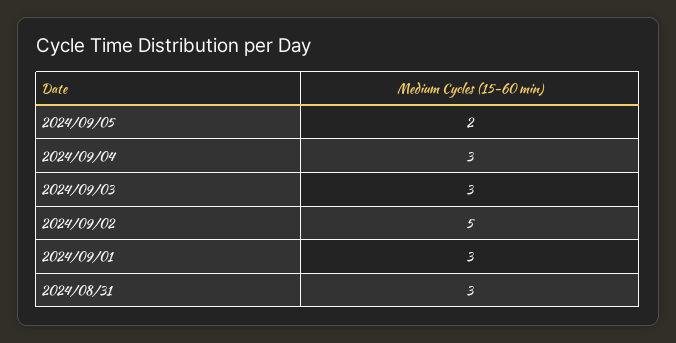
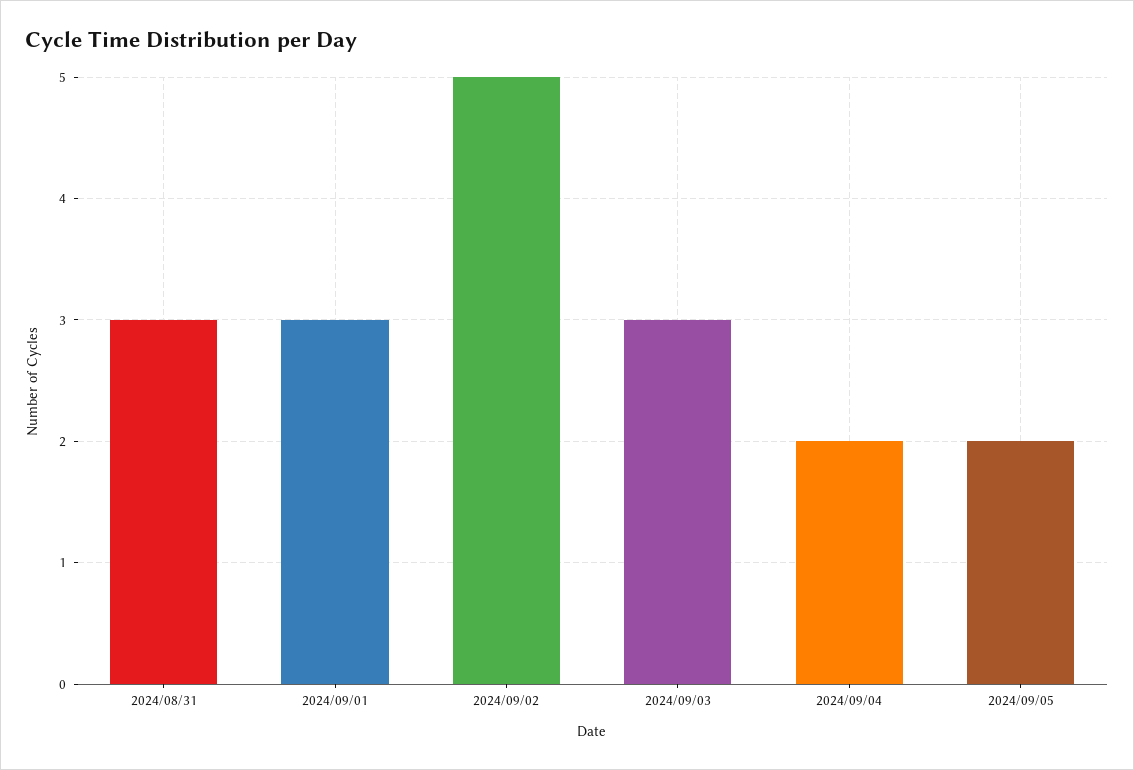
2024/09/04: 3 -> 2

